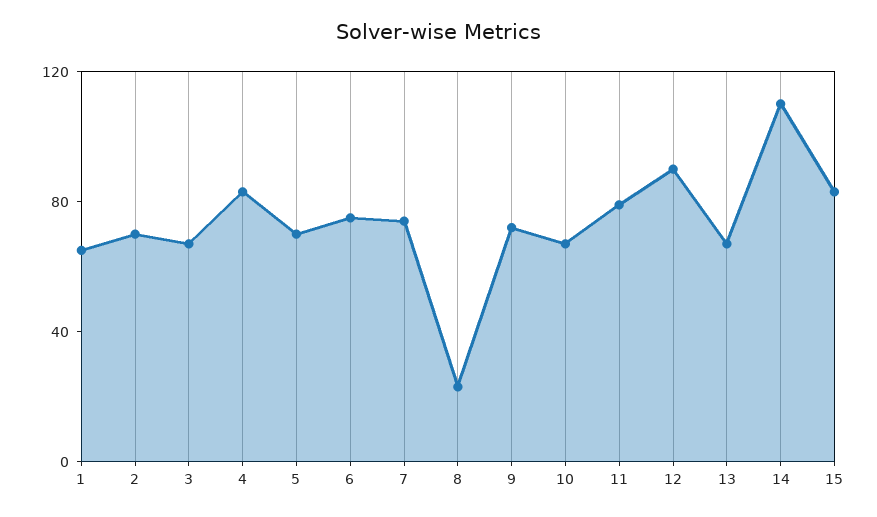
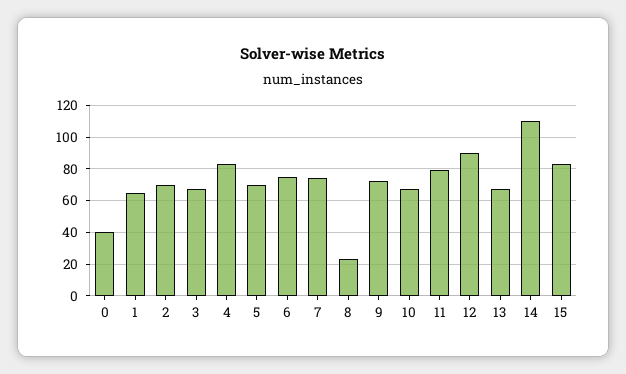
0: none -> 40

